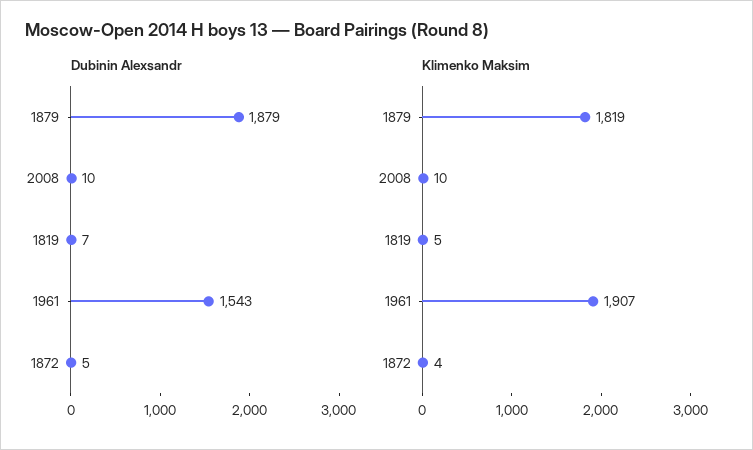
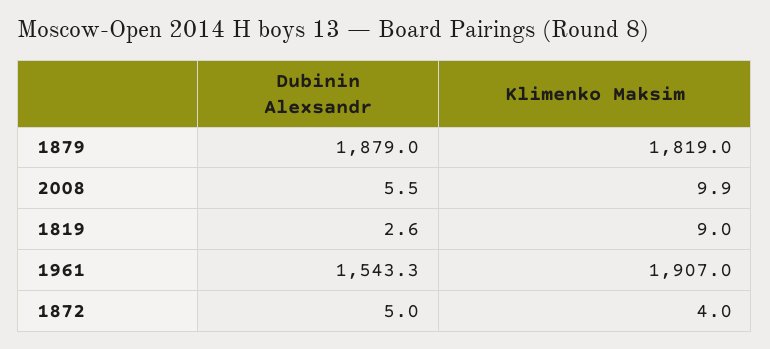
Dubinin Alexsandr, 2008: 10 -> 5.5
Dubinin Alexsandr, 1819: 7 -> 2.6
Klimenko Maksim, 1819: 5 -> 9

